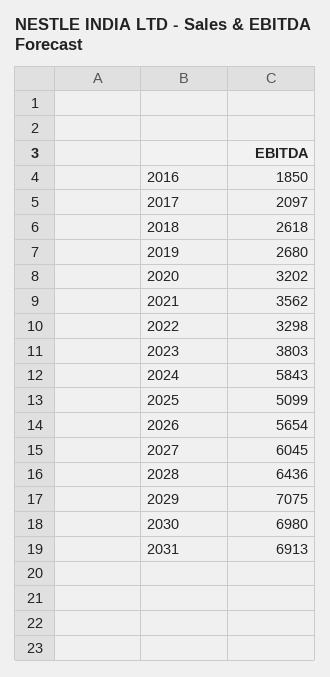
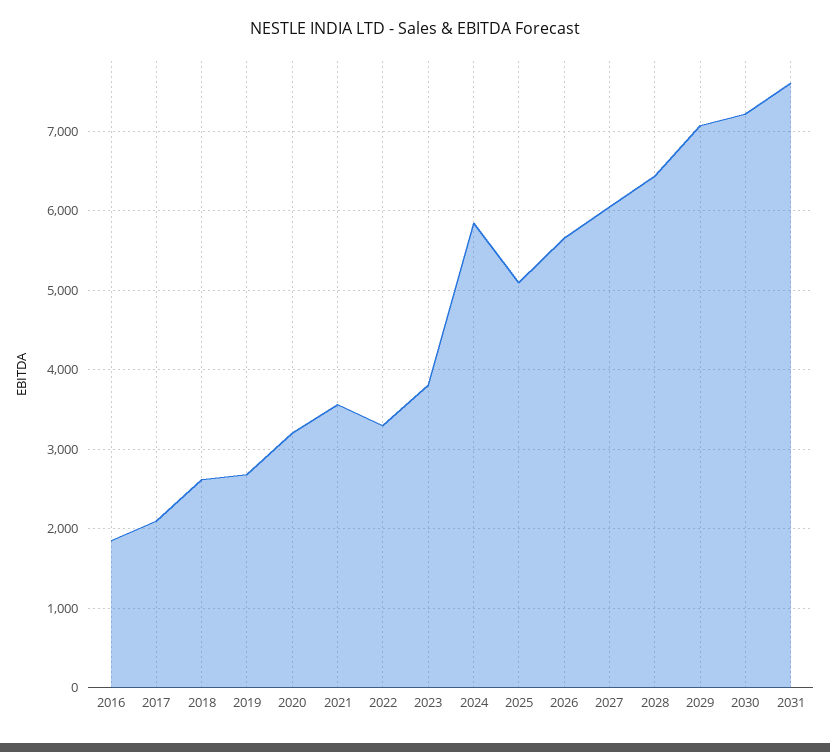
2030: 6980 -> 7200
2031: 6913 -> 7600

